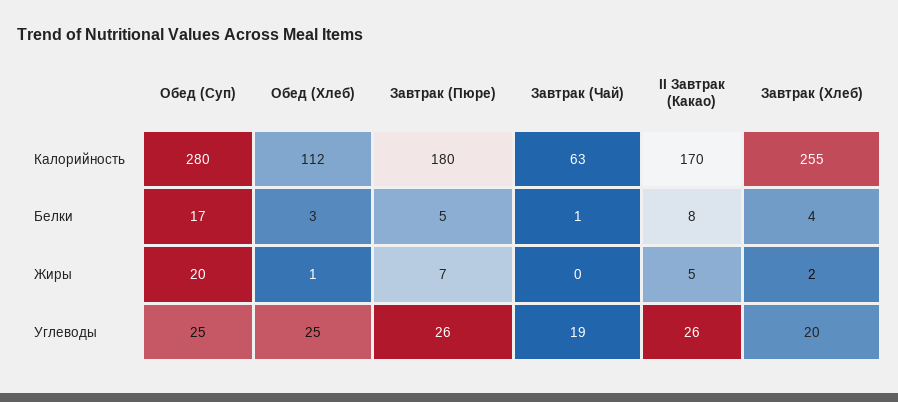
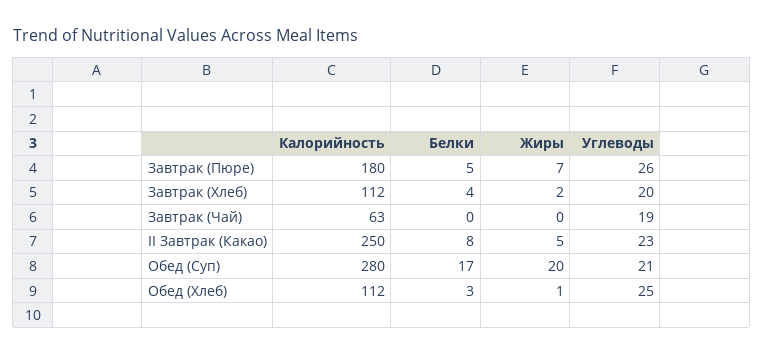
II Завтрак (Какао), Калорийность: 170 -> 250
Завтрак (Хлеб), Калорийность: 255 -> 112
Завтрак (Чай), Белки: 1 -> 0
Обед (Суп), Углеводы: 25 -> 21
II Завтрак (Какао), Углеводы: 26 -> 23

